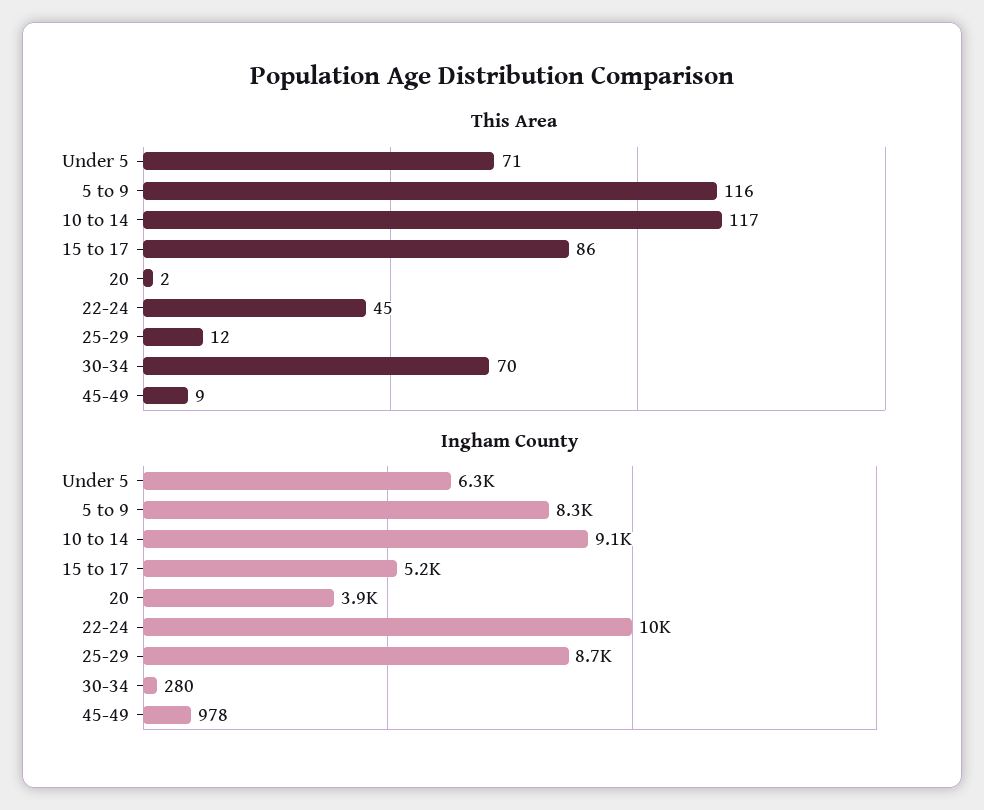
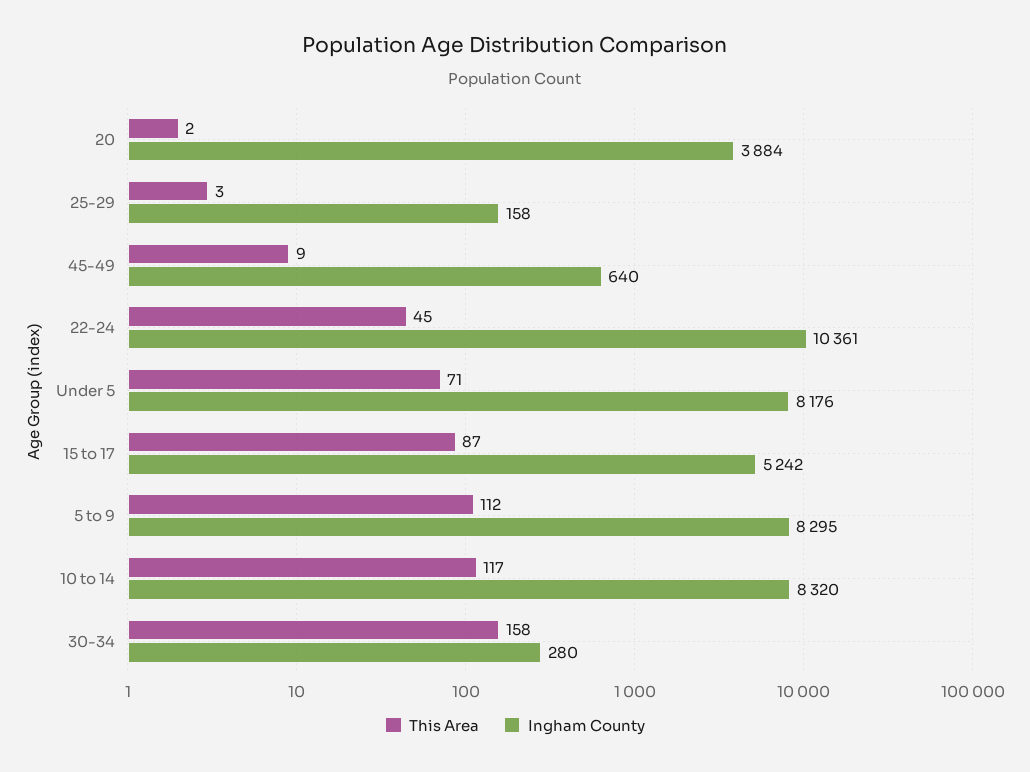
This Area, 5 to 9: 116 -> 112
This Area, 15 to 17: 86 -> 87
This Area, 25-29: 12 -> 3
This Area, 30-34: 70 -> 158
Ingham County, Under 5: 6300 -> 8176
Ingham County, 10 to 14: 9100 -> 8320
Ingham County, 25-29: 8700 -> 158
Ingham County, 45-49: 978 -> 640

